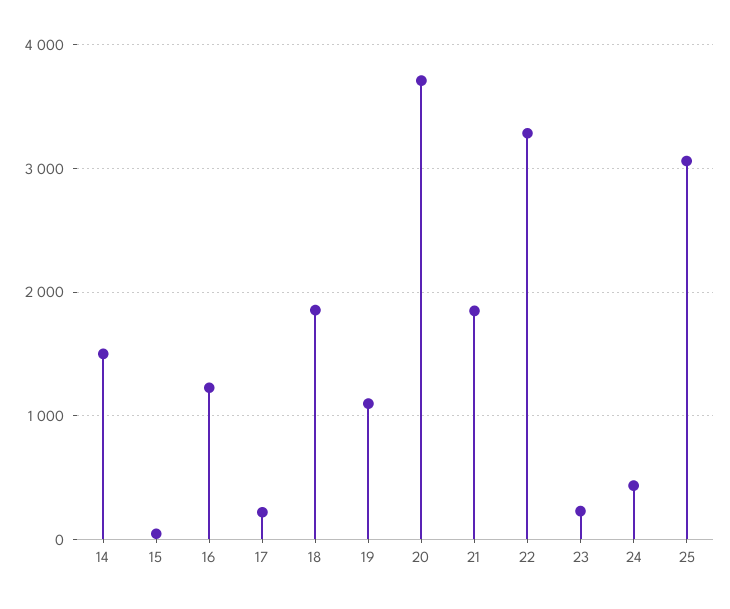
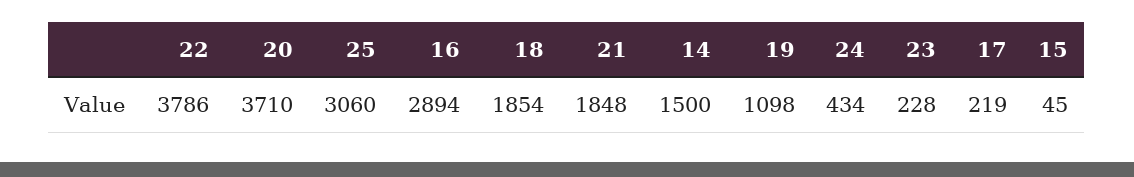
16: 1200 -> 2894
22: 3300 -> 3786

